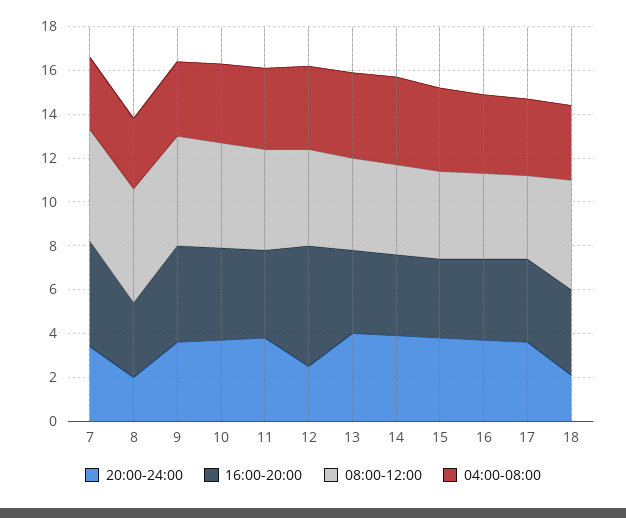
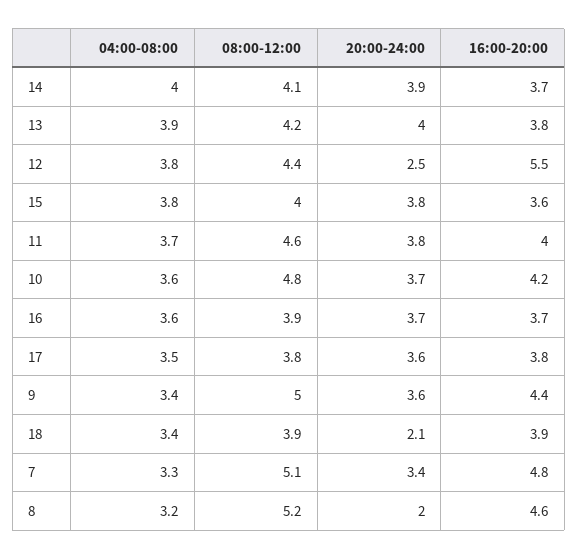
16:00-20:00, 8: 3.5 -> 4.6
08:00-12:00, 18: 5 -> 3.9

